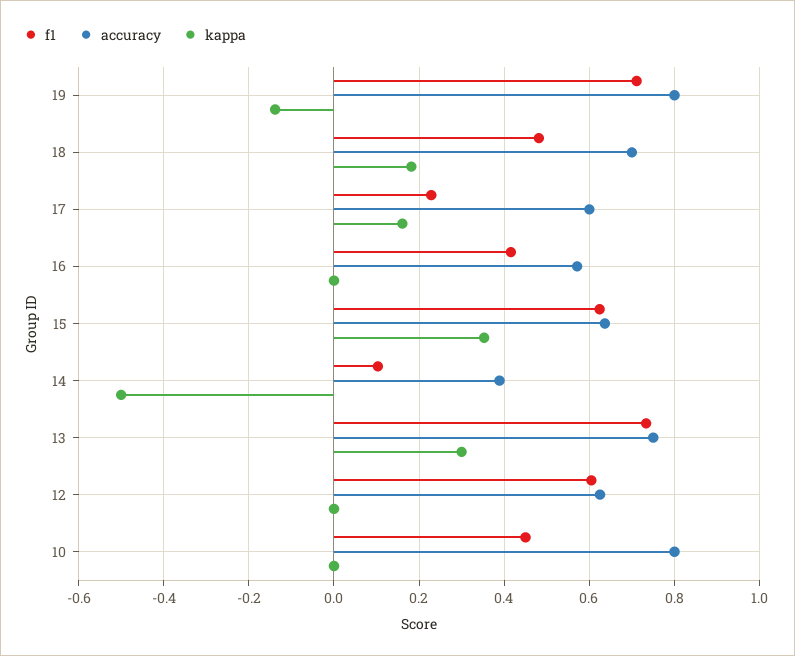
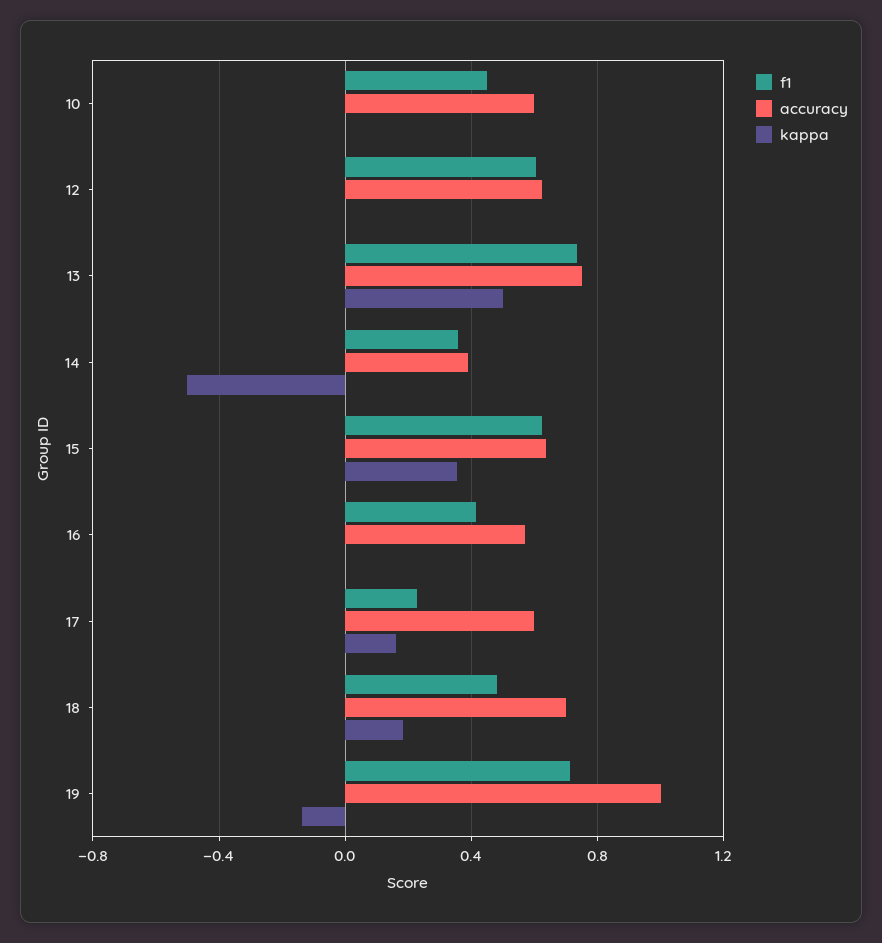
accuracy, 19: 0.8 -> 1
f1, 14: 0.1 -> 0.35
kappa, 13: 0.3 -> 0.5
accuracy, 10: 0.8 -> 0.6

